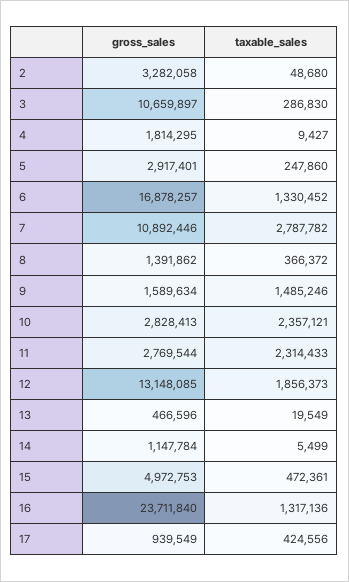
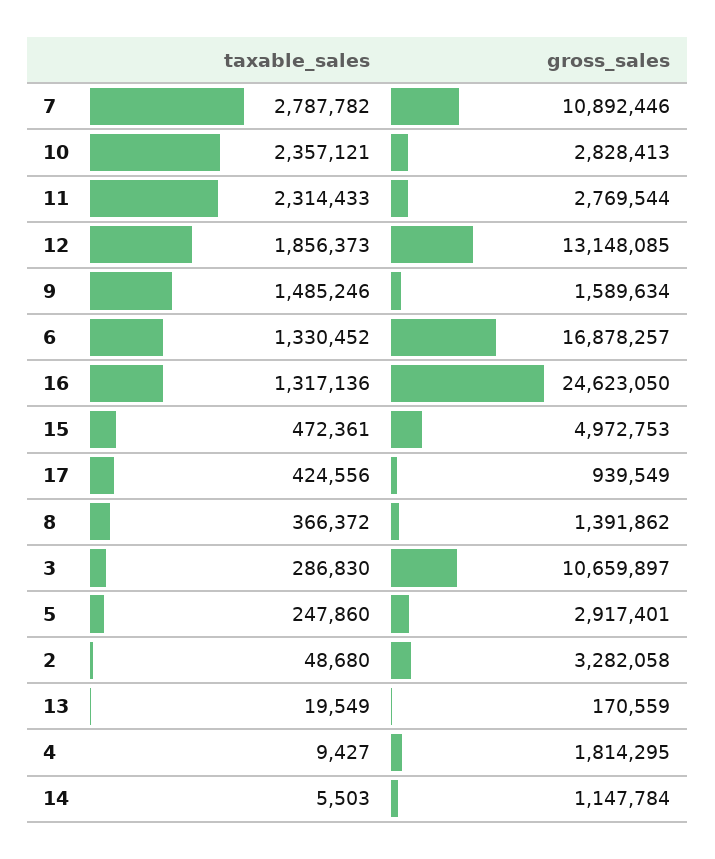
gross_sales, 13: 466596 -> 170559
taxable_sales, 14: 5499 -> 5503
gross_sales, 16: 23711840 -> 24623050

